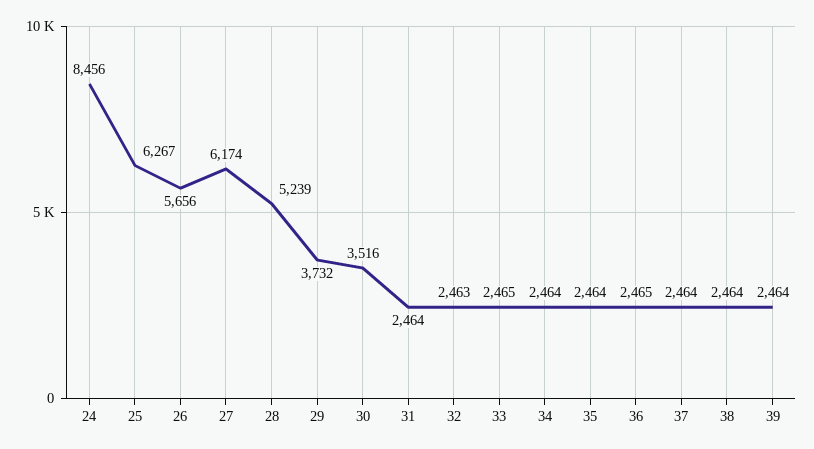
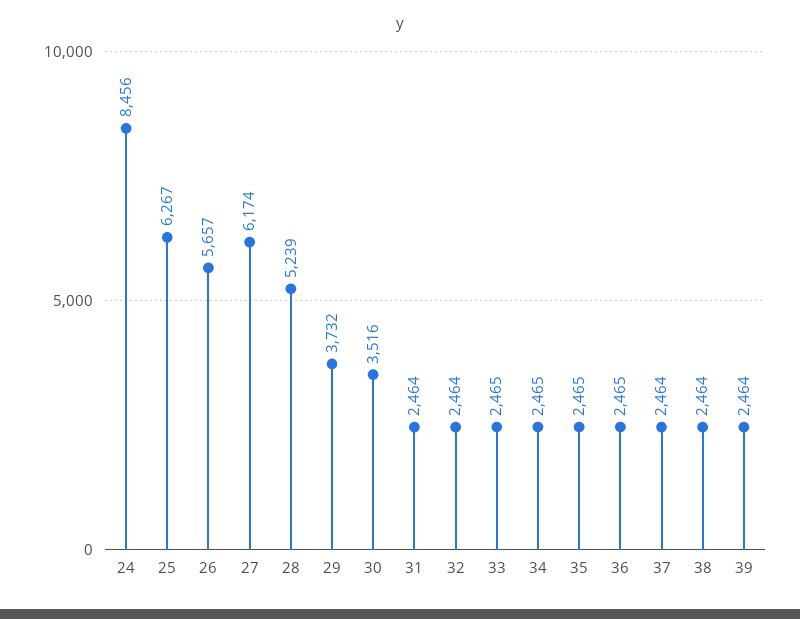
26: 5656 -> 5657
32: 2463 -> 2464
34: 2464 -> 2465
35: 2464 -> 2465

